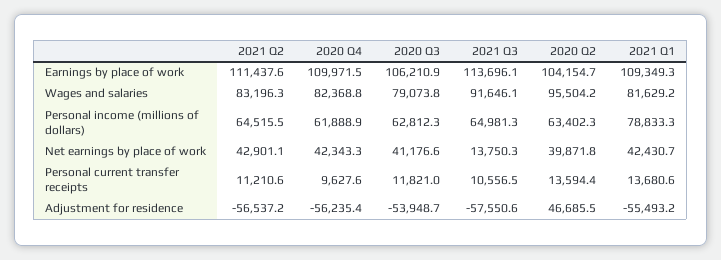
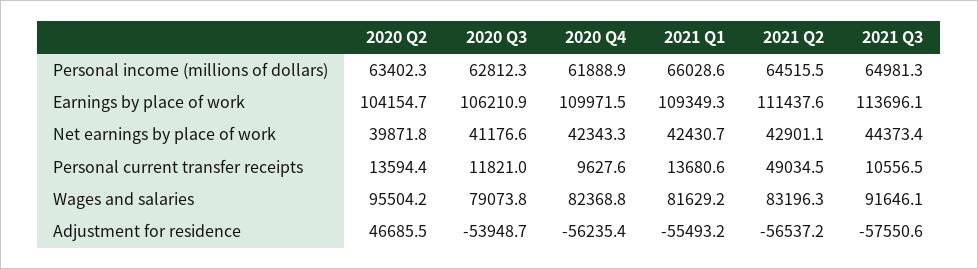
2021 Q1, Personal income (millions of dollars): 78833.3 -> 66028.6
2021 Q3, Net earnings by place of work: 13750.3 -> 44373.4
2021 Q2, Personal current transfer receipts: 11210.6 -> 49034.5

